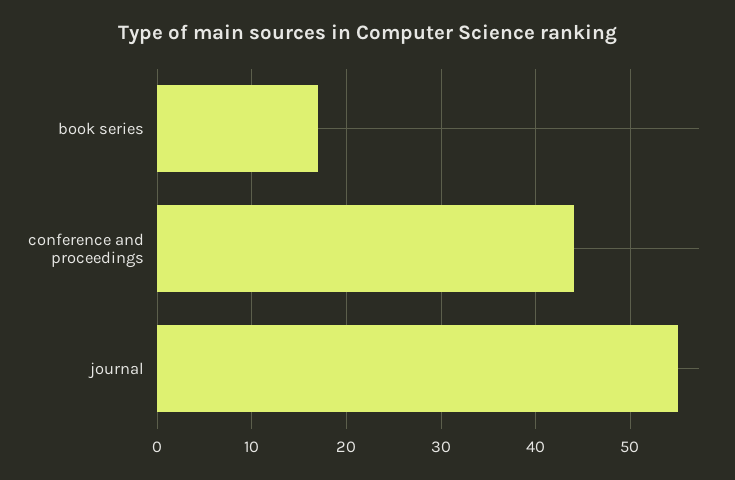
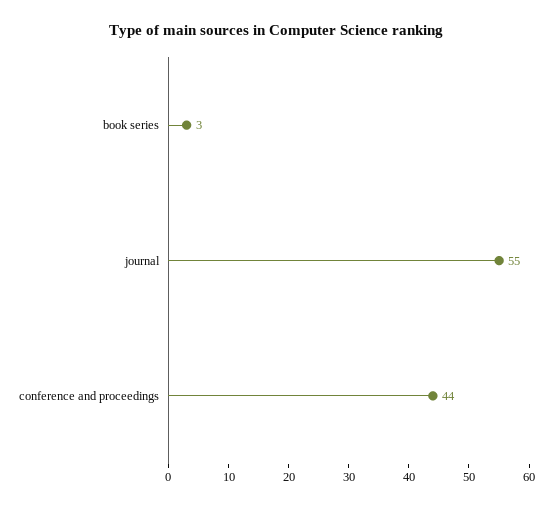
book series: 17 -> 3

